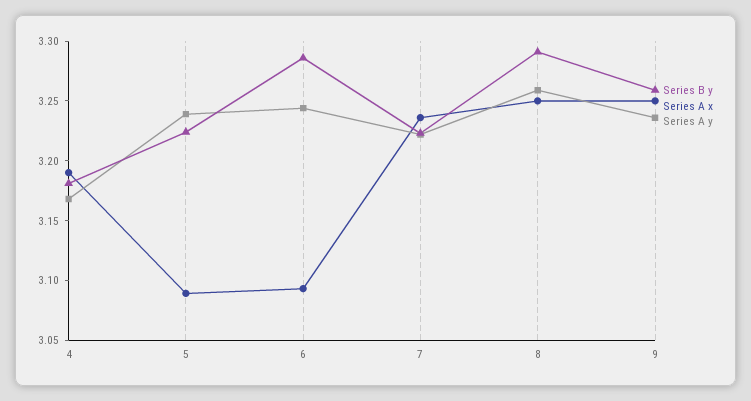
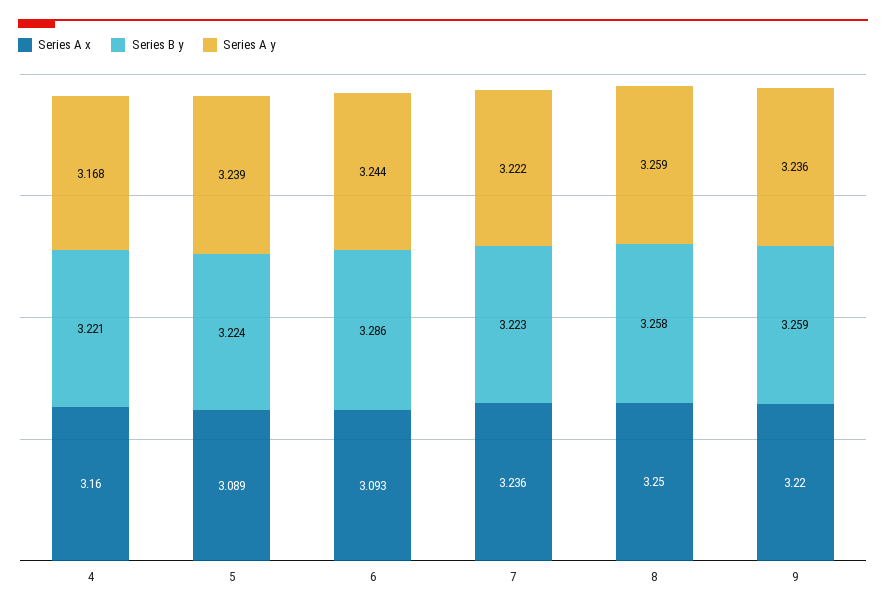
Series B y, 4: 3.18 -> 3.221
Series A x, 4: 3.19 -> 3.16
Series B y, 8: 3.29 -> 3.258
Series A x, 9: 3.25 -> 3.22

